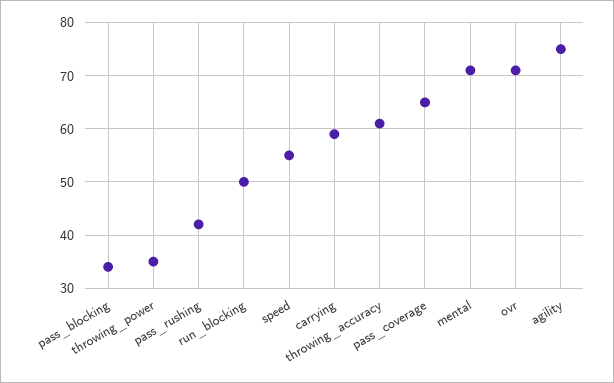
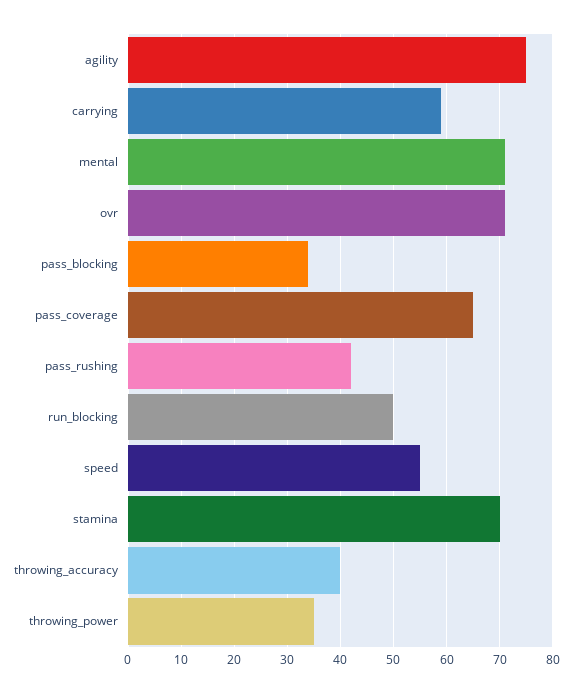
throwing_accuracy: 60 -> 40
stamina: none -> 70

